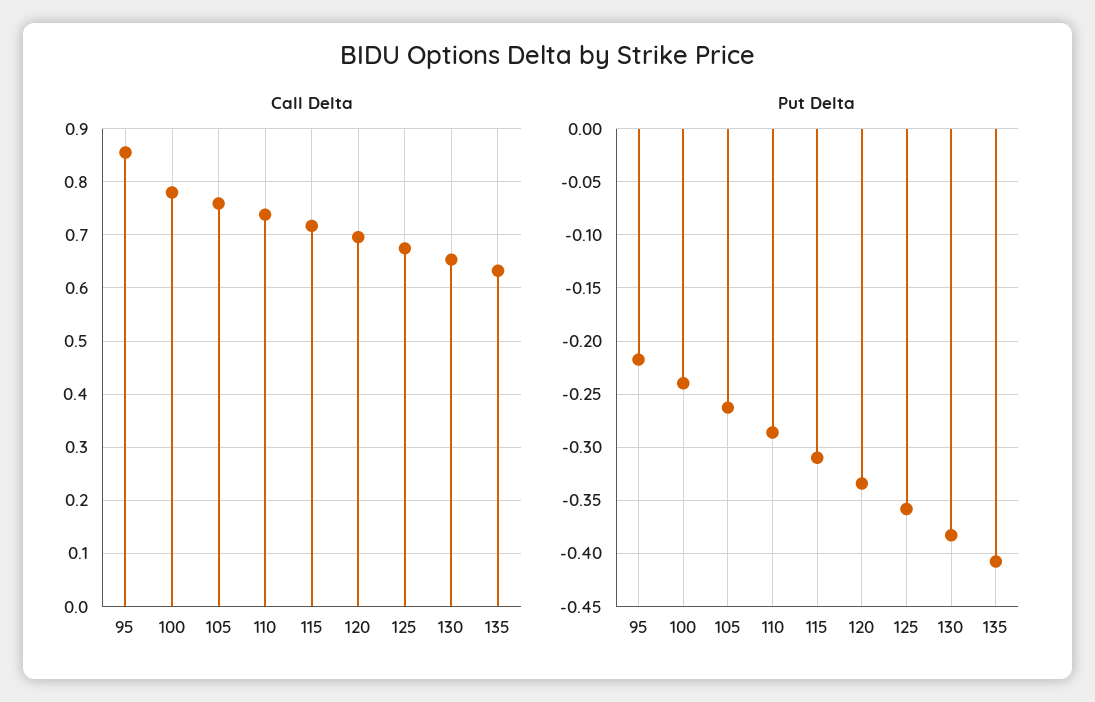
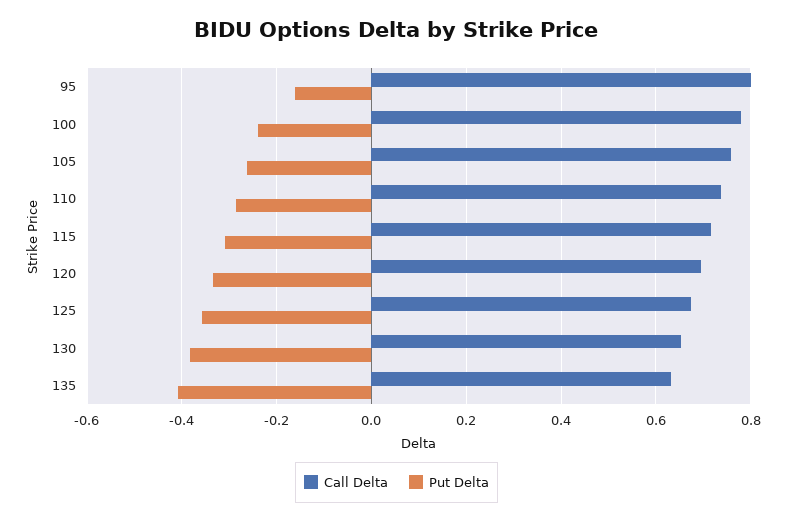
Call Delta, 95: 0.86 -> 0.8
Put Delta, 95: -0.22 -> -0.16

